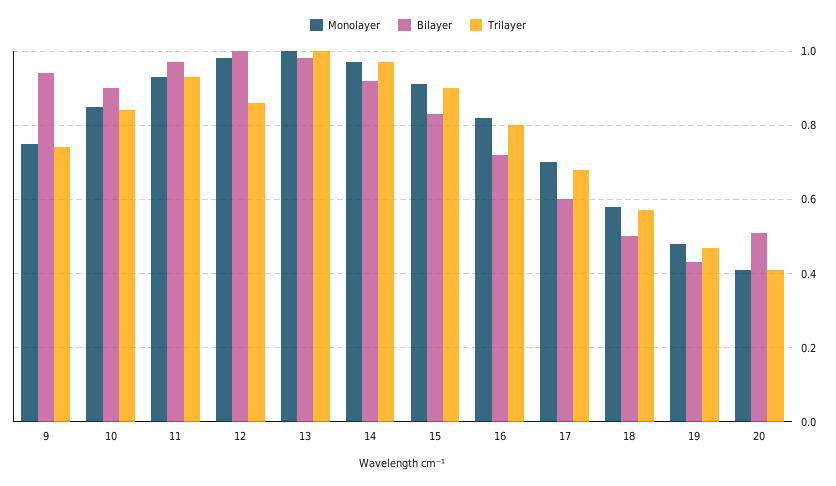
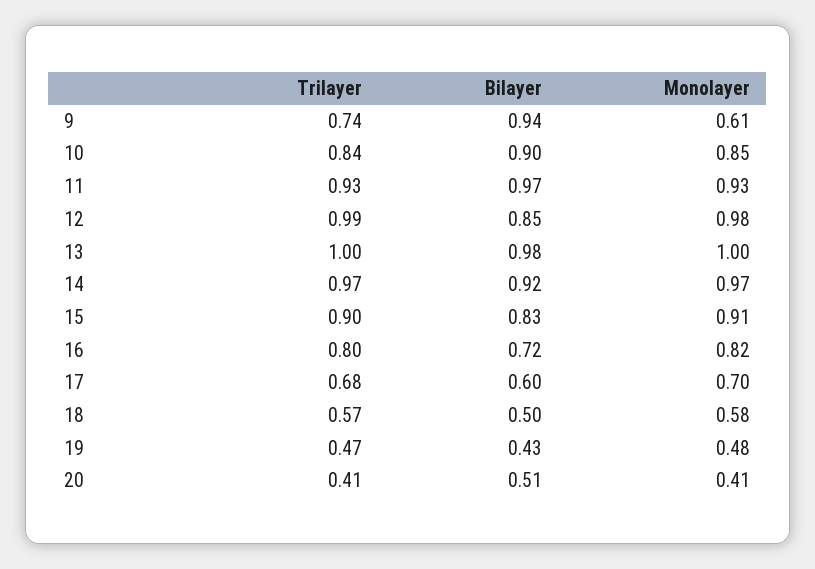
Monolayer, 9: 0.75 -> 0.61
Bilayer, 12: 1 -> 0.85
Trilayer, 12: 0.85 -> 0.99

